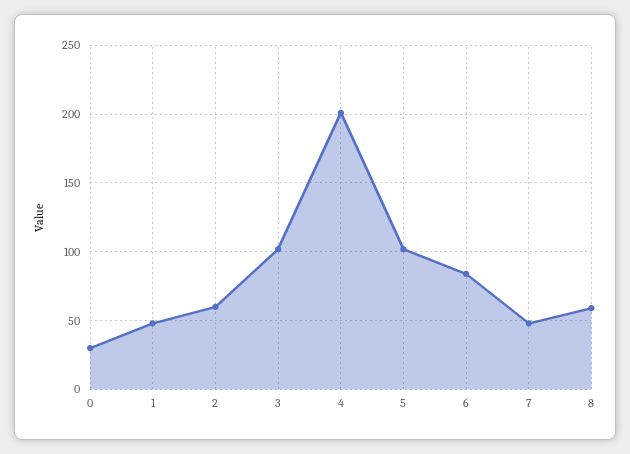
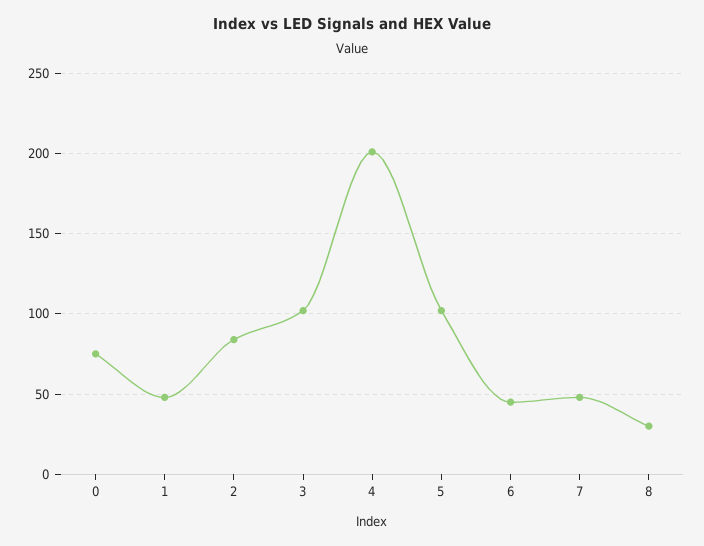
0: 30 -> 75
2: 60 -> 85
6: 85 -> 45
8: 60 -> 30

